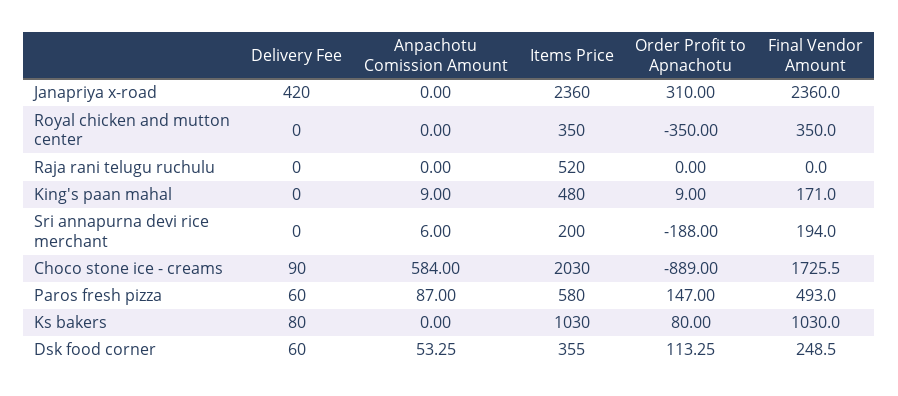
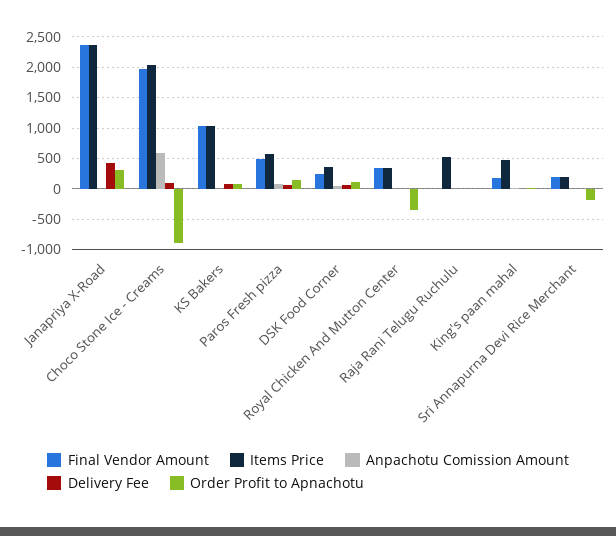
Final Vendor Amount, Choco stone ice - creams: 1725.5 -> 2000

